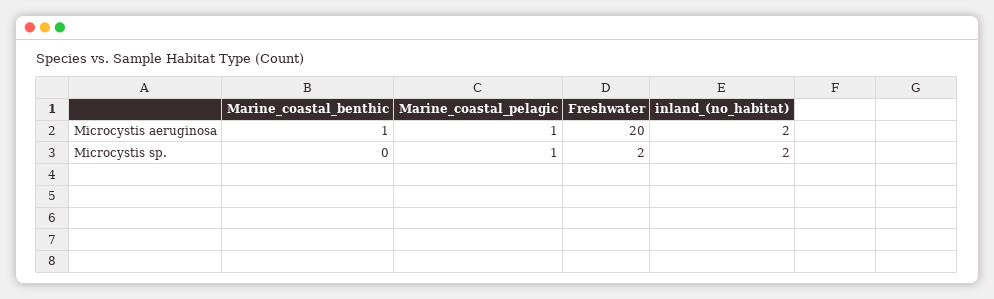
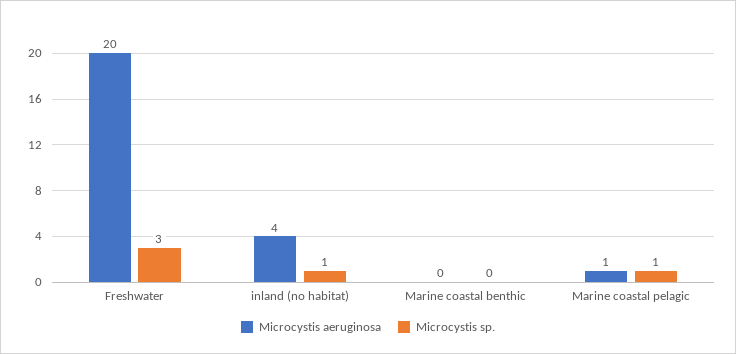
Microcystis aeruginosa, Marine_coastal_benthic: 1 -> 0
Microcystis aeruginosa, inland_(no_habitat): 2 -> 4
Microcystis sp., Freshwater: 2 -> 3
Microcystis sp., inland_(no_habitat): 2 -> 1

